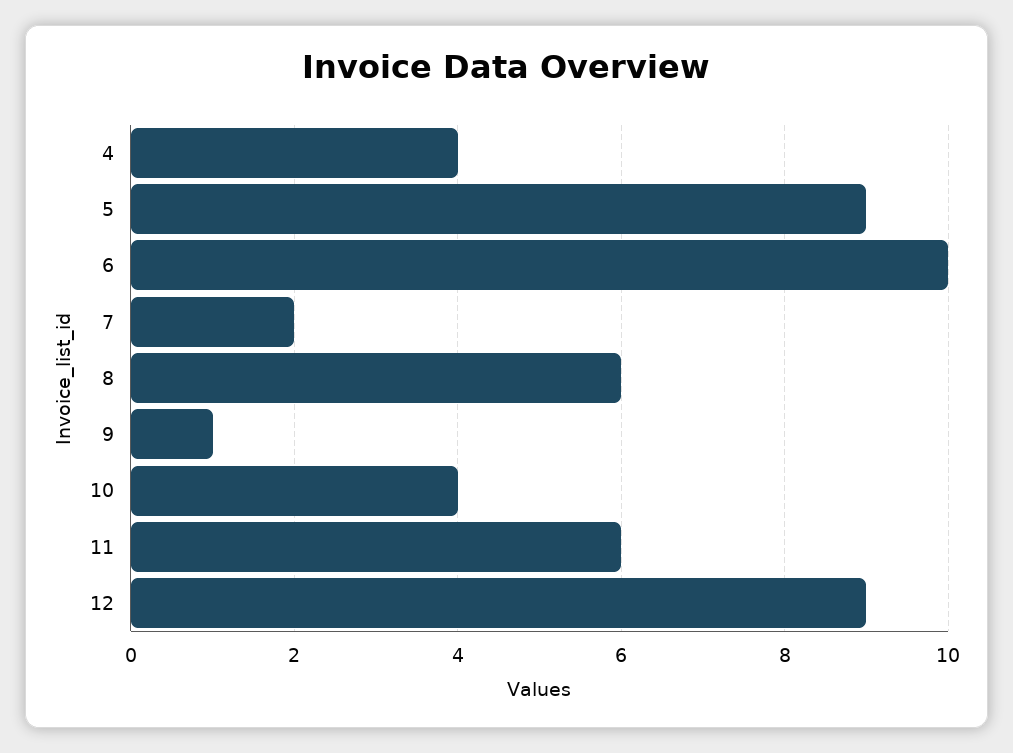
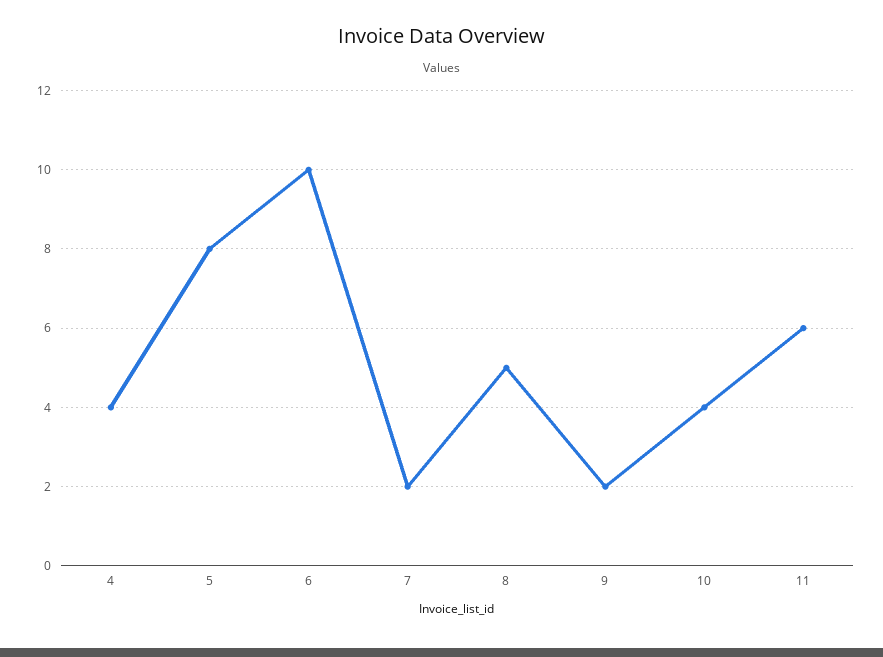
5: 9 -> 8
8: 6 -> 5
9: 1 -> 2
12: 9 -> none

